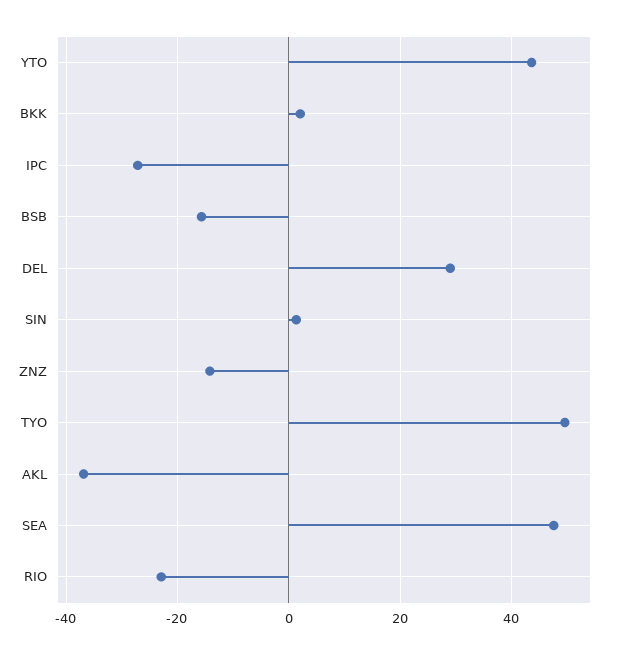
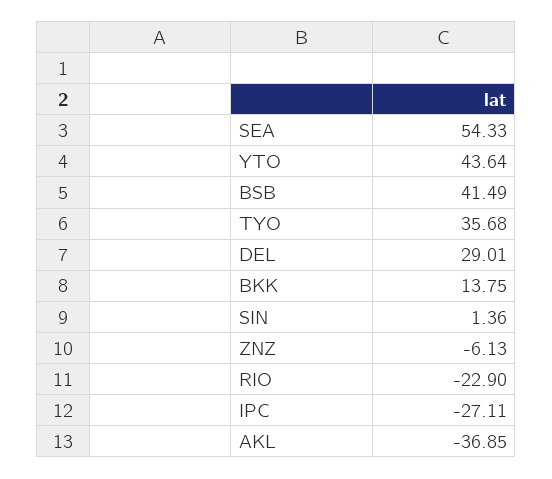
BKK: 2 -> 13.75
BSB: -16 -> 41.49
ZNZ: -14 -> -6.13
TYO: 50 -> 35.68
SEA: 48 -> 54.33

